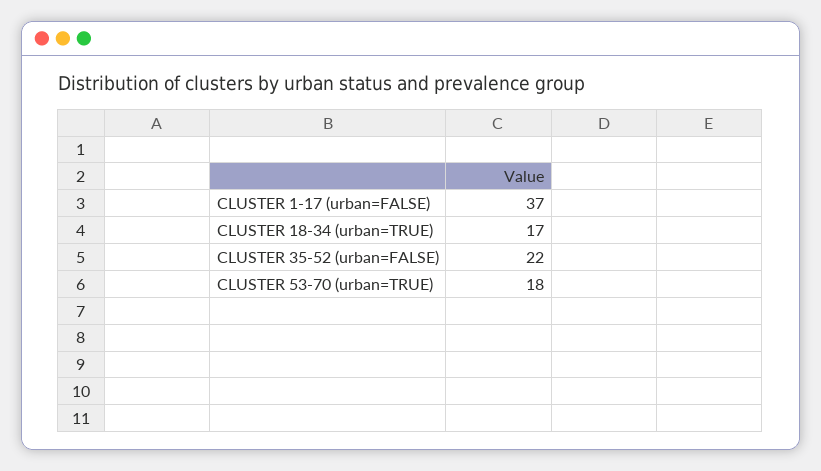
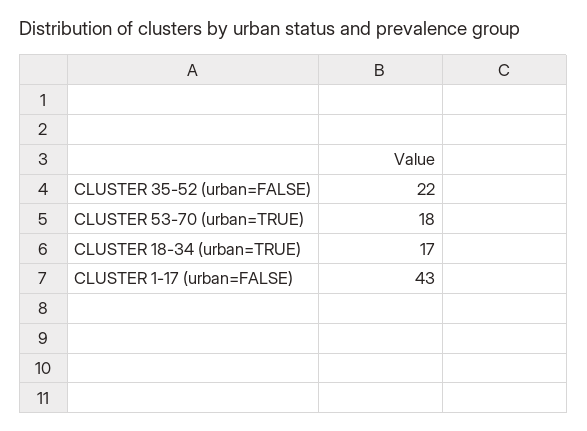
CLUSTER 1-17 (urban=FALSE): 37 -> 43

